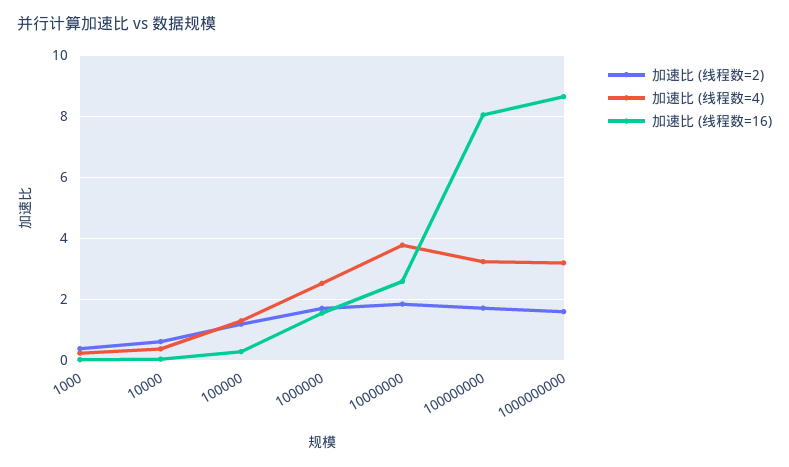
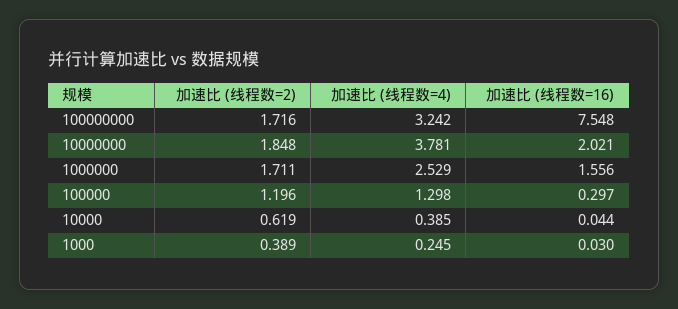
加速比 (线程数=16), 10000000: 2.6 -> 2.021
加速比 (线程数=16), 100000000: 8 -> 7.548
加速比 (线程数=2), 1000000000: 1.6 -> none
加速比 (线程数=4), 1000000000: 3.2 -> none
加速比 (线程数=16), 1000000000: 8.6 -> none

